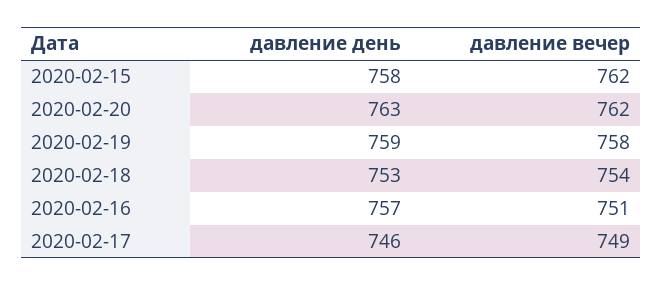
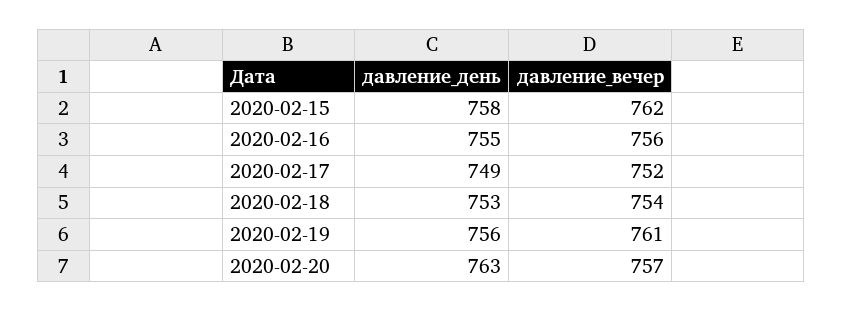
давление вечер, 2020-02-20: 762 -> 757
давление день, 2020-02-19: 759 -> 756
давление вечер, 2020-02-19: 758 -> 761
давление день, 2020-02-16: 757 -> 755
давление вечер, 2020-02-16: 751 -> 756
давление день, 2020-02-17: 746 -> 749
давление вечер, 2020-02-17: 749 -> 752

